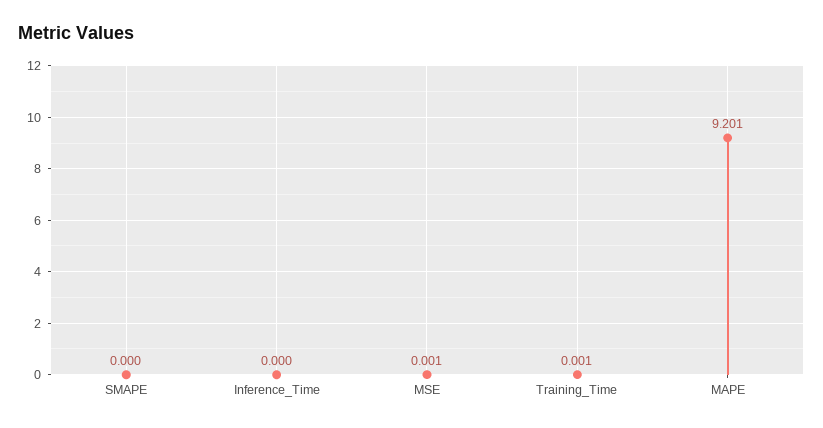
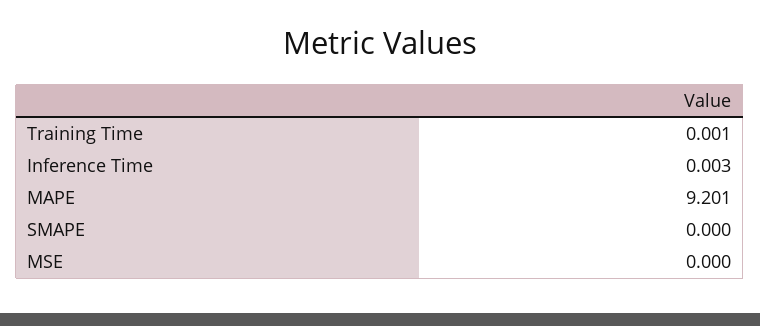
Inference_Time: 0 -> 0.003
MSE: 0.001 -> 0

